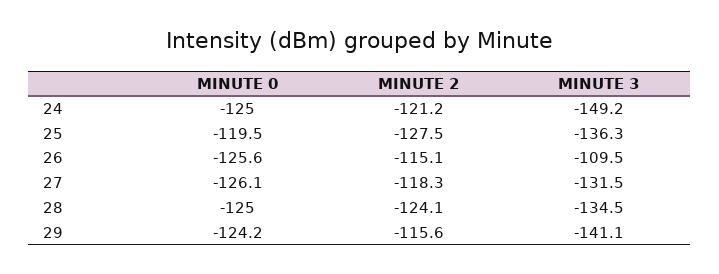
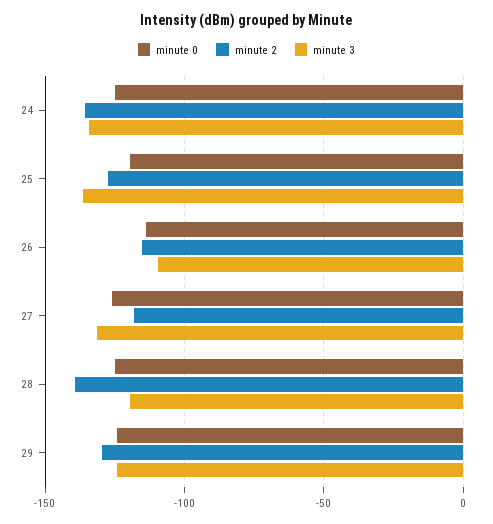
MINUTE 2, 24: -121.2 -> -135
MINUTE 3, 24: -149.2 -> -135
MINUTE 0, 26: -125.6 -> -115
MINUTE 2, 28: -124.1 -> -140
MINUTE 3, 28: -134.5 -> -120
MINUTE 2, 29: -115.6 -> -130
MINUTE 3, 29: -141.1 -> -125

